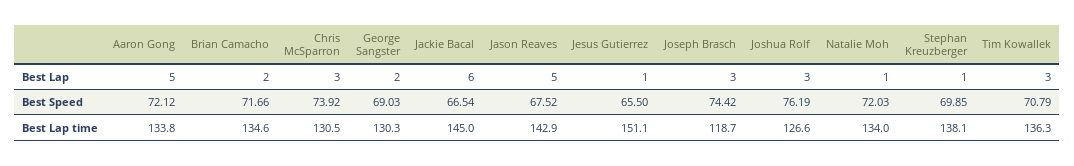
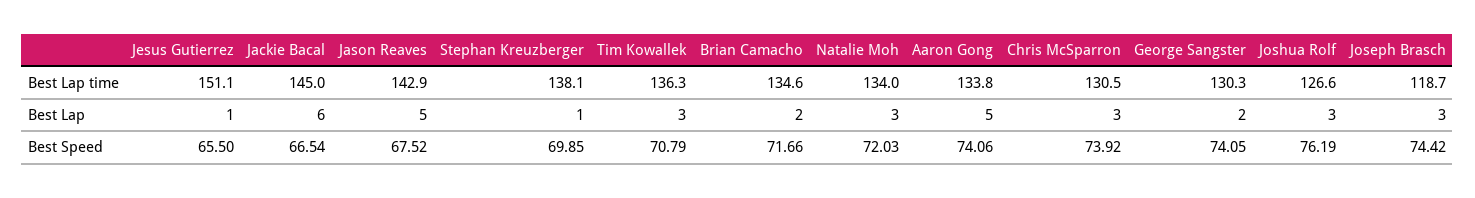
Natalie Moh, Best Lap: 1 -> 3
Aaron Gong, Best Speed: 72.12 -> 74.06
George Sangster, Best Speed: 69.03 -> 74.05

